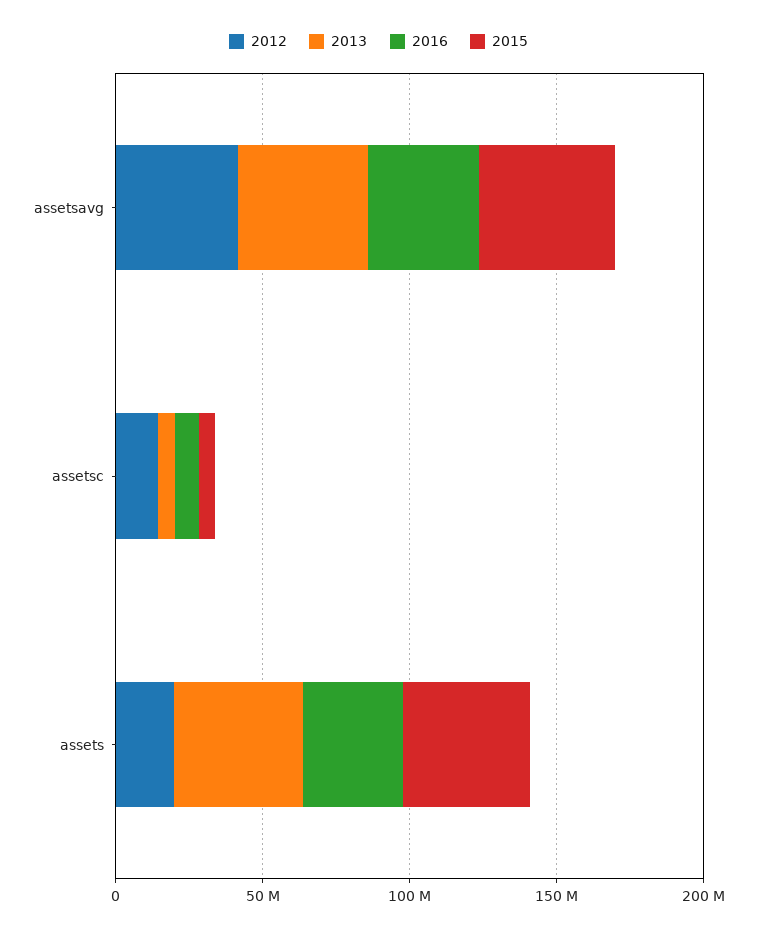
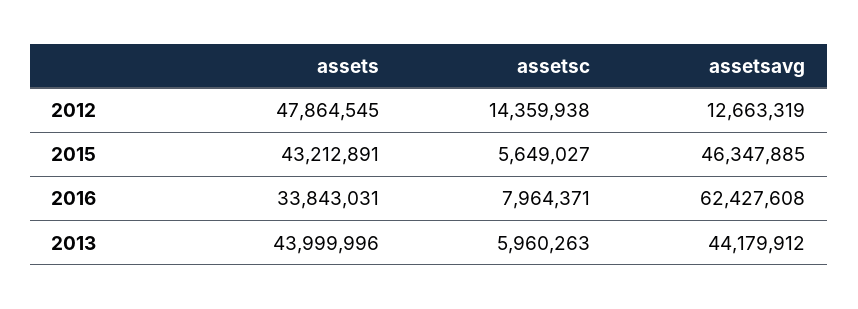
2012, assetsavg: 40000000 -> 12663319
2016, assetsavg: 40000000 -> 62427608
2012, assets: 20000000 -> 47864545

